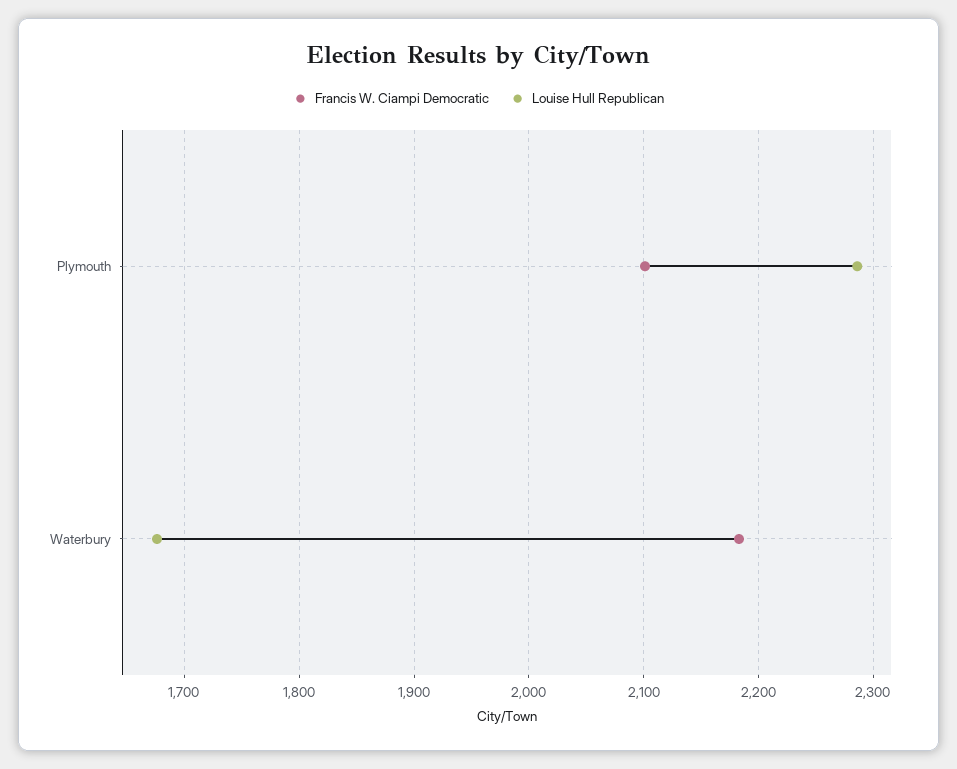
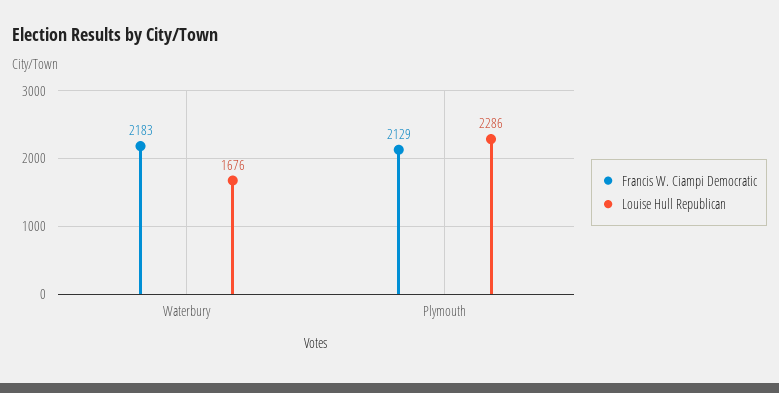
Francis W. Ciampi Democratic, Plymouth: 2100 -> 2129

